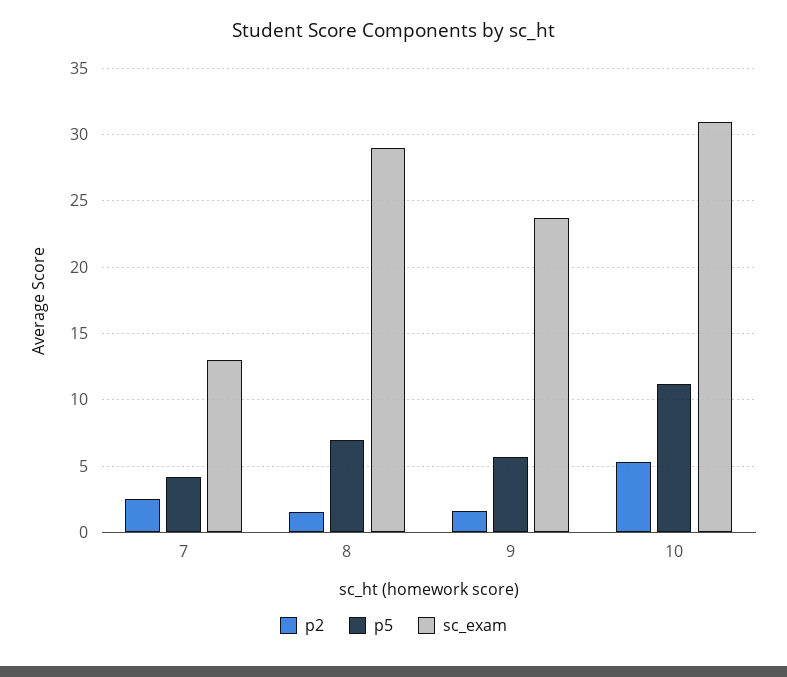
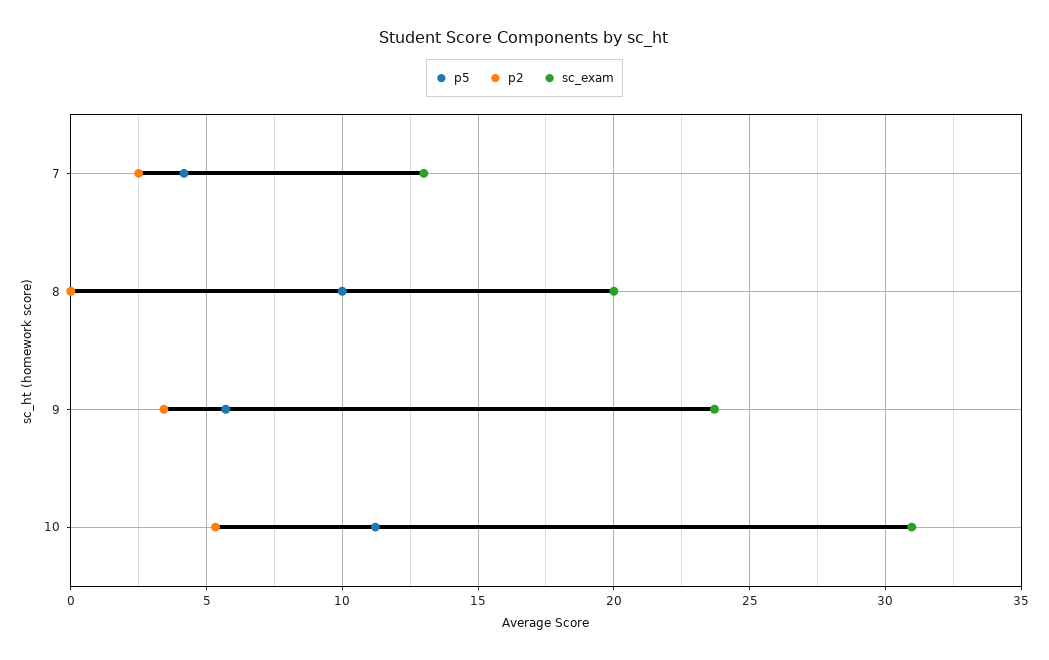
p2, 8: 1.5 -> 0
p5, 8: 7 -> 10
sc_exam, 8: 29 -> 20
p2, 9: 1.5 -> 3.5

